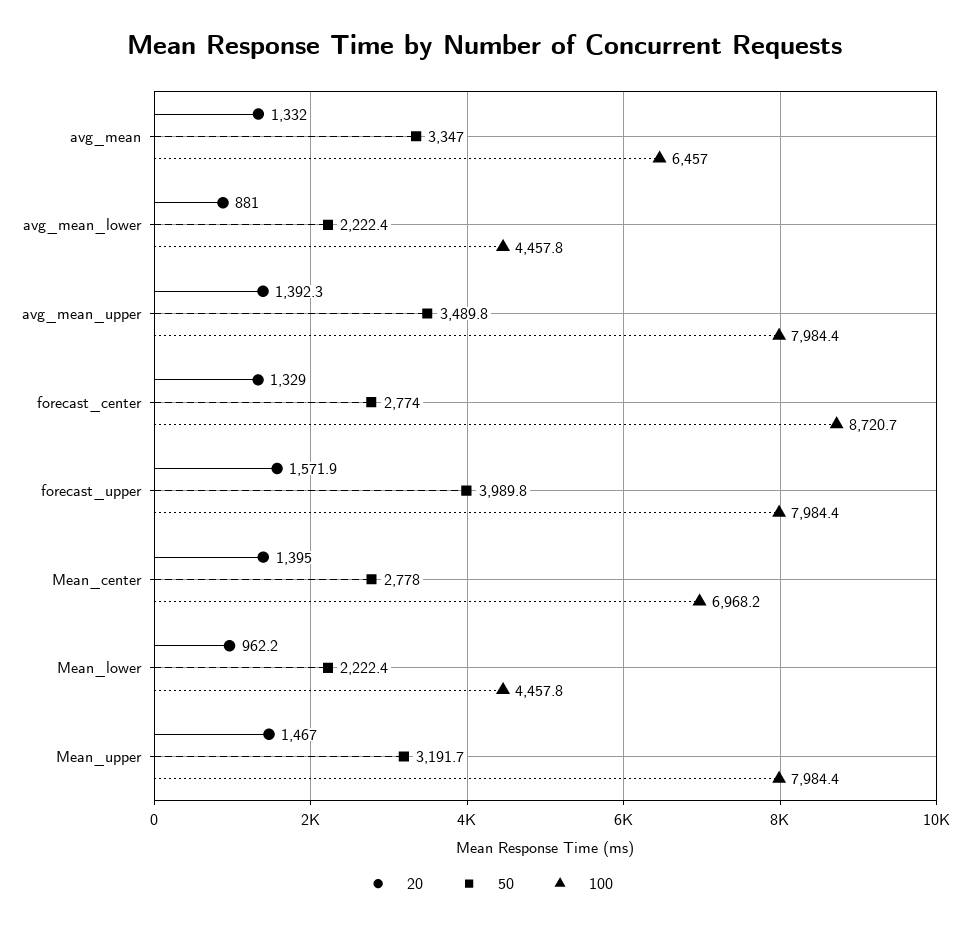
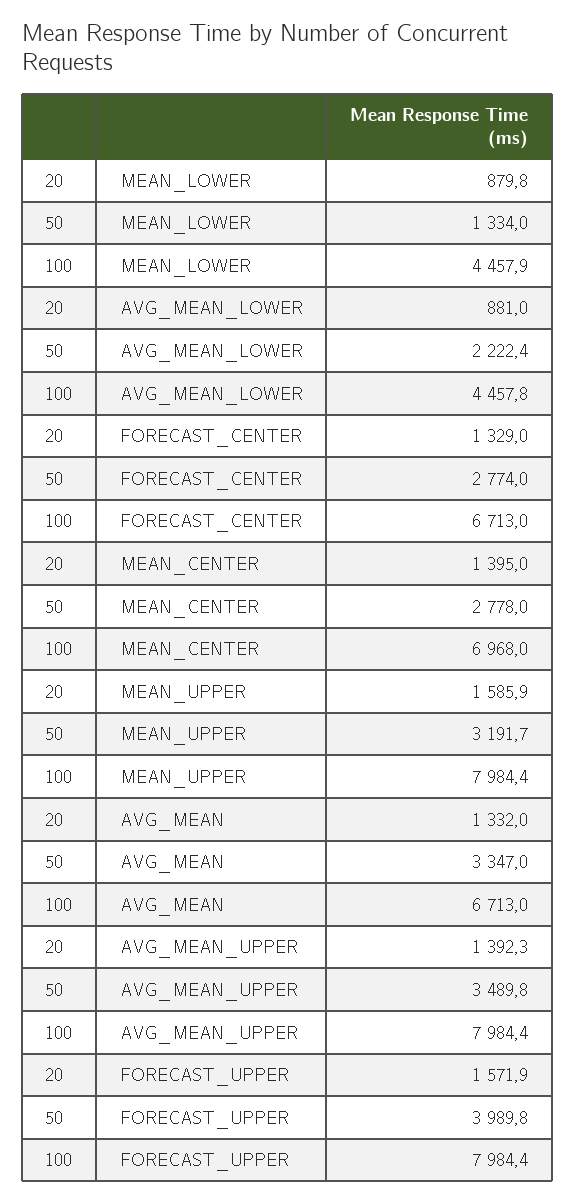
100, avg_mean: 6457 -> 6713
100, forecast_center: 8720.7 -> 6713
100, Mean_center: 6968.2 -> 6968
20, Mean_lower: 962.2 -> 879.8
50, Mean_lower: 2222.4 -> 1334
100, Mean_lower: 4457.8 -> 4457.9
20, Mean_upper: 1467 -> 1585.9

